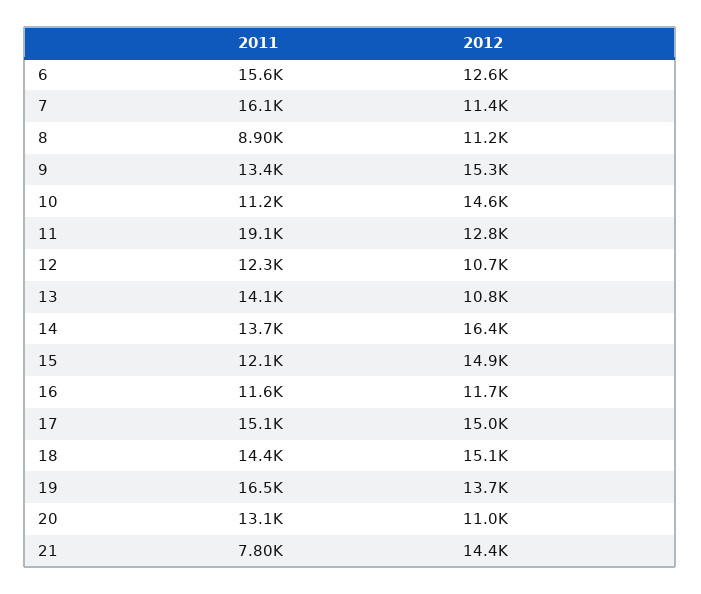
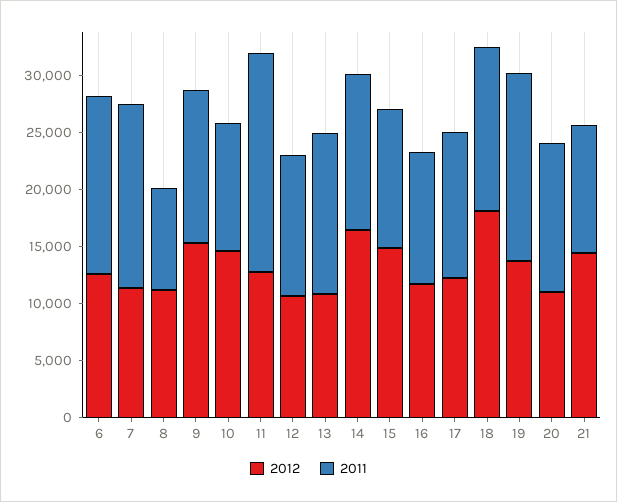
2011, 17: 15100 -> 13000
2012, 17: 15000 -> 12000
2012, 18: 15100 -> 18000
2011, 21: 7800 -> 11000

